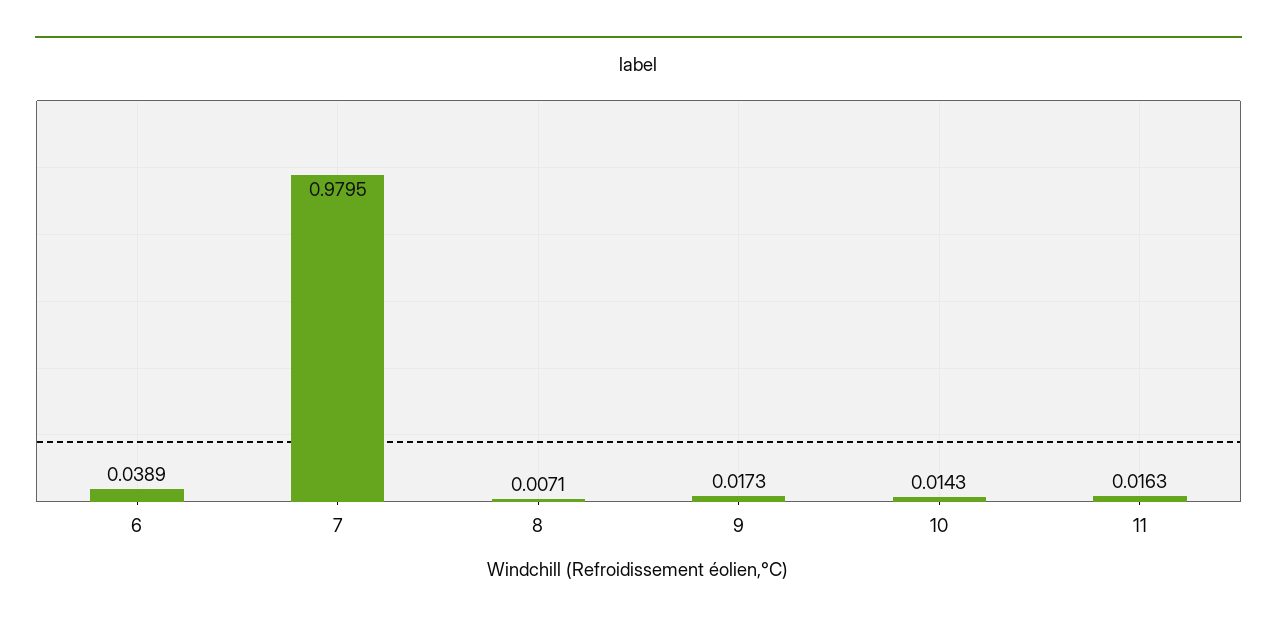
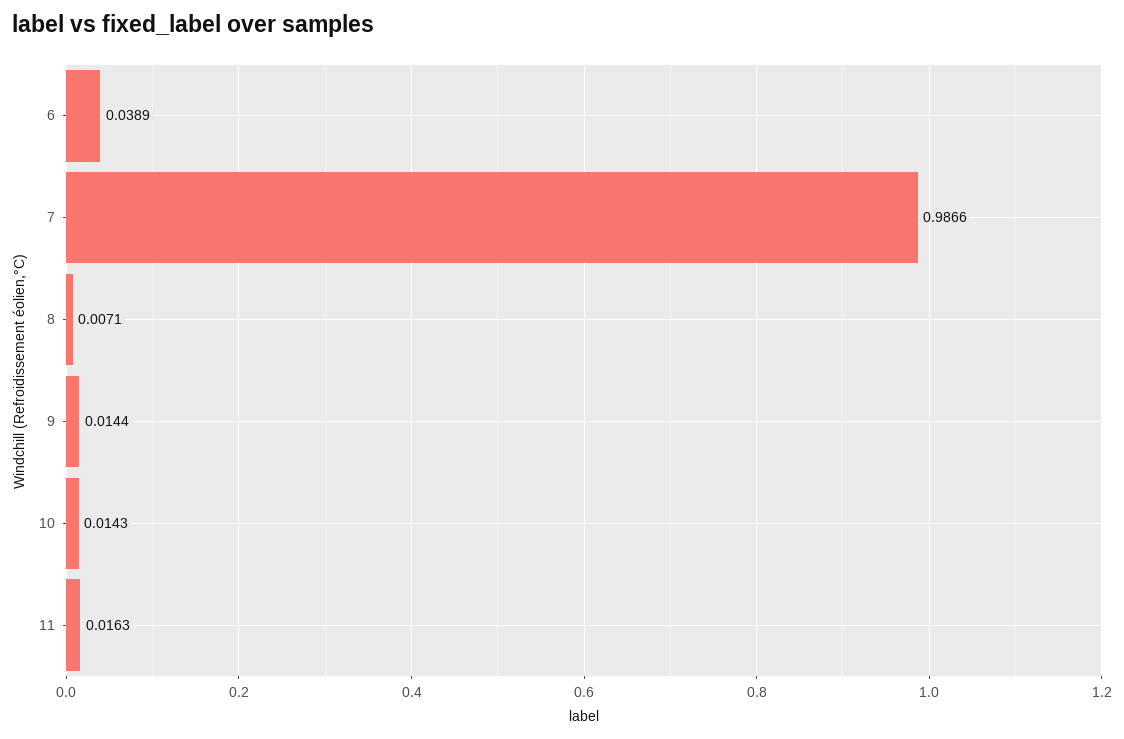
7: 0.9795 -> 0.9866
9: 0.0173 -> 0.0144

